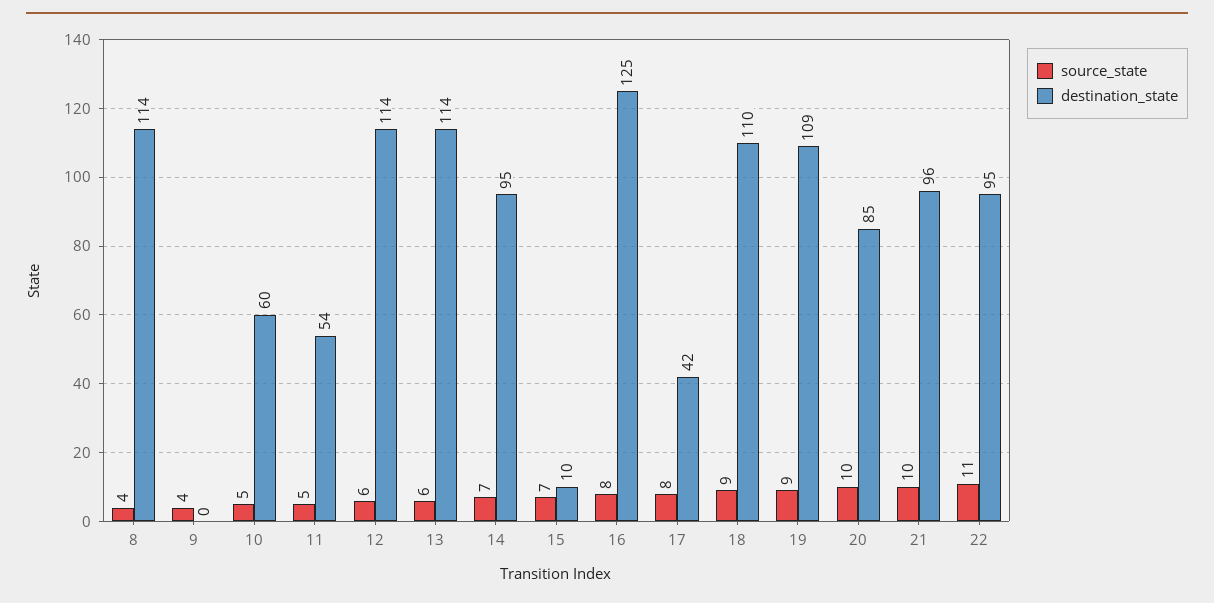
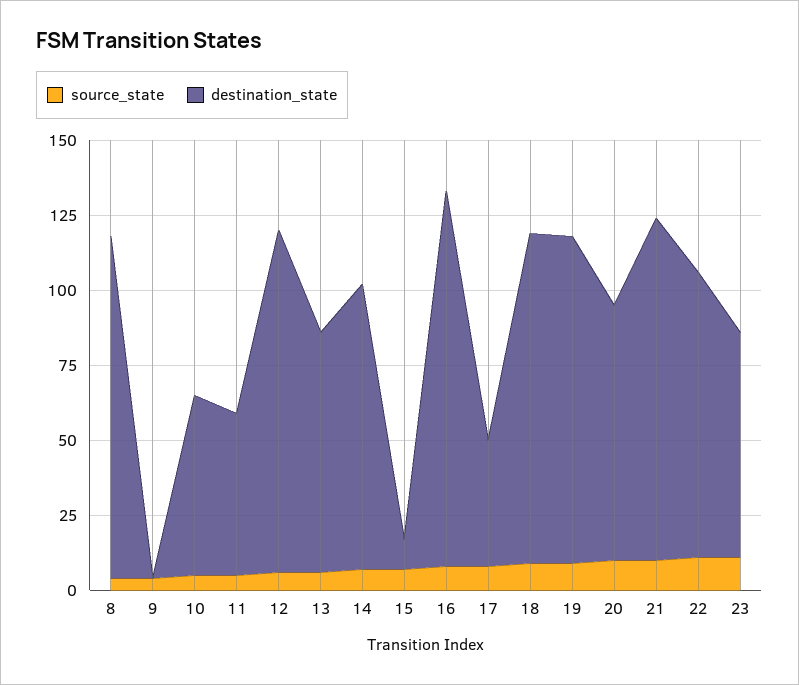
destination_state, 13: 114 -> 80
destination_state, 21: 96 -> 115
source_state, 23: none -> 10
destination_state, 23: none -> 75

